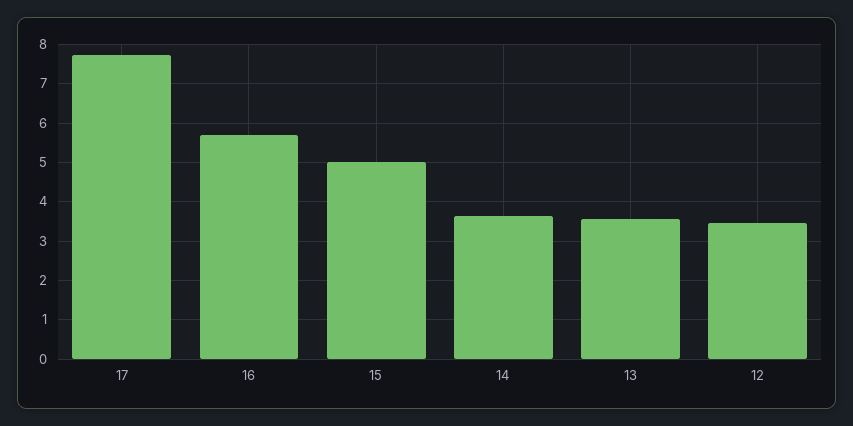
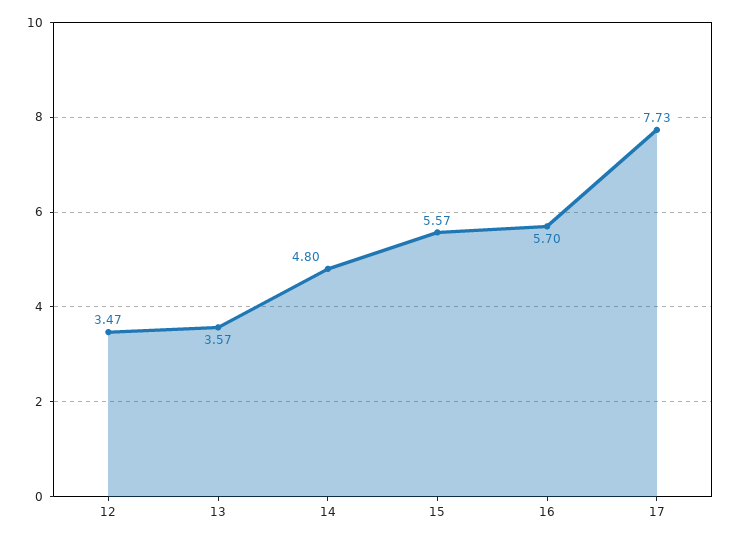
15: 5 -> 5.57
14: 3.6 -> 4.8

